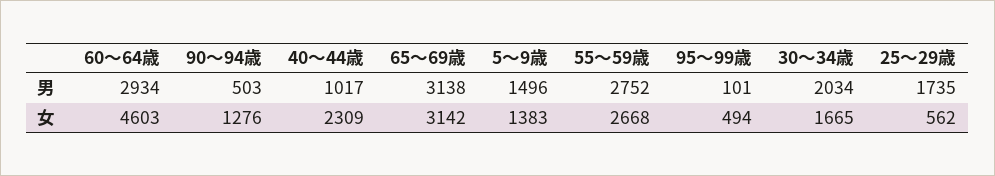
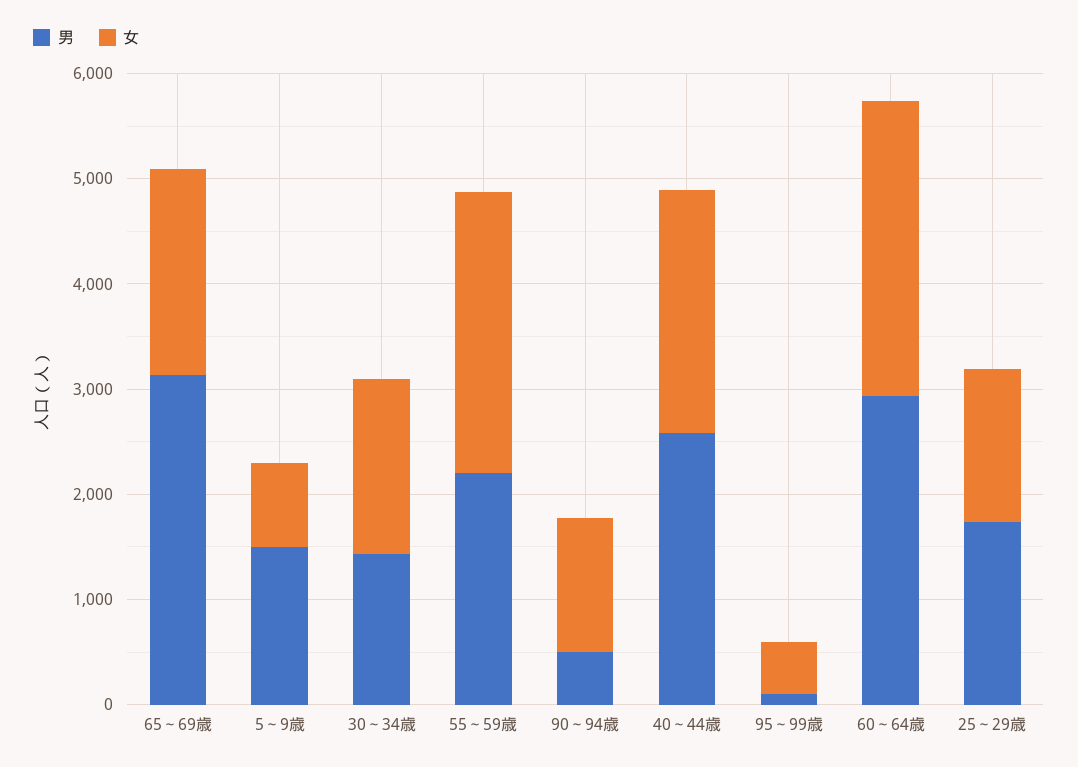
男, 40～44歳: 1017 -> 2600
男, 55～59歳: 2752 -> 2200
男, 30～34歳: 2034 -> 1400
女, 60～64歳: 4603 -> 2800
女, 65～69歳: 3142 -> 2000
女, 5～9歳: 1383 -> 800
女, 25～29歳: 562 -> 1400

